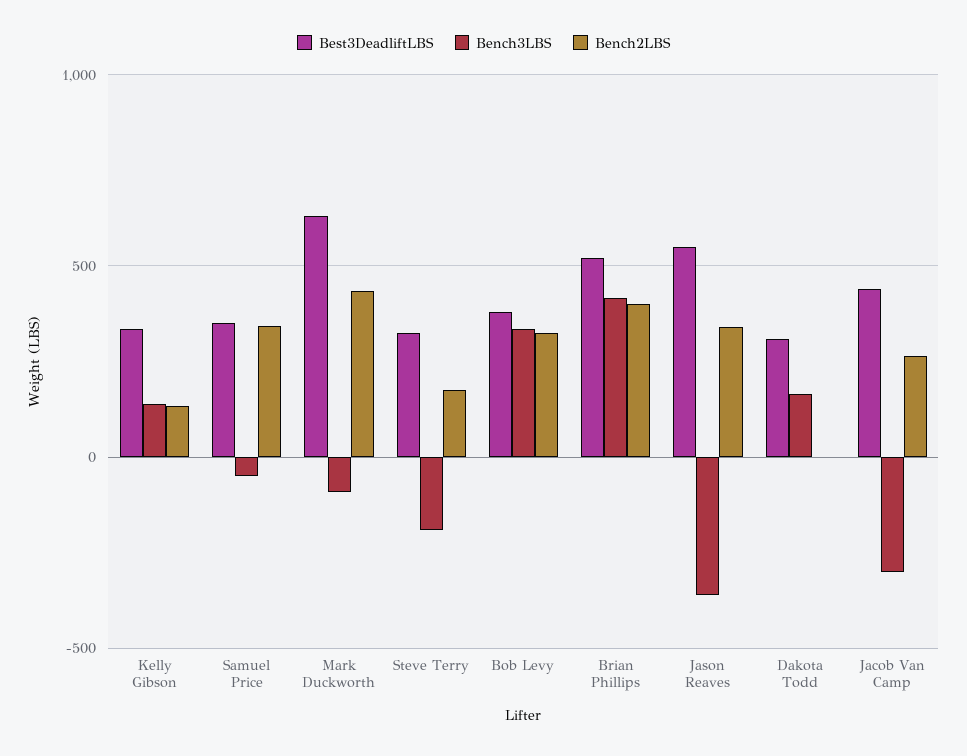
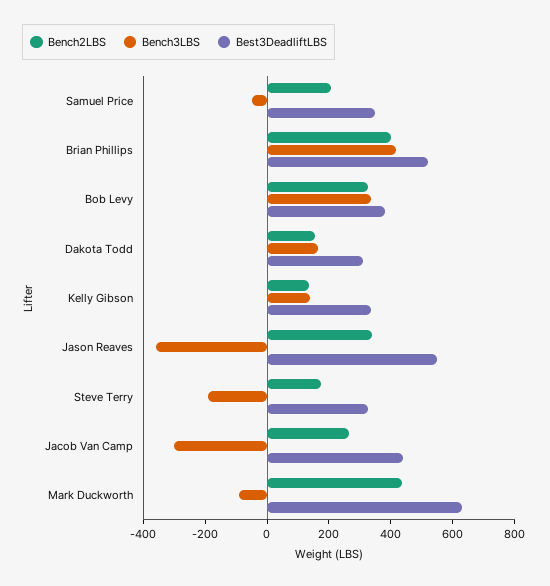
Bench2LBS, Samuel Price: 350 -> 200
Bench2LBS, Dakota Todd: 0 -> 150

